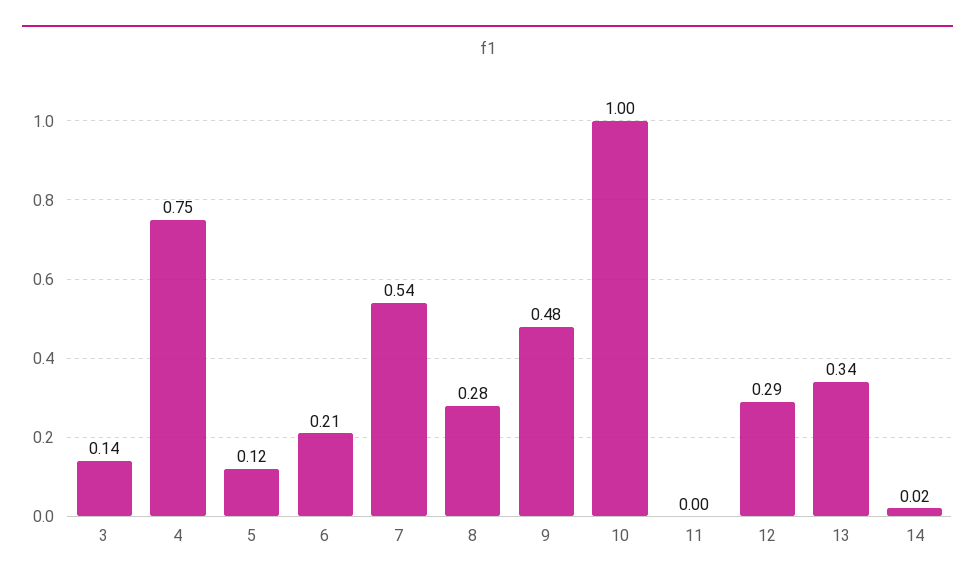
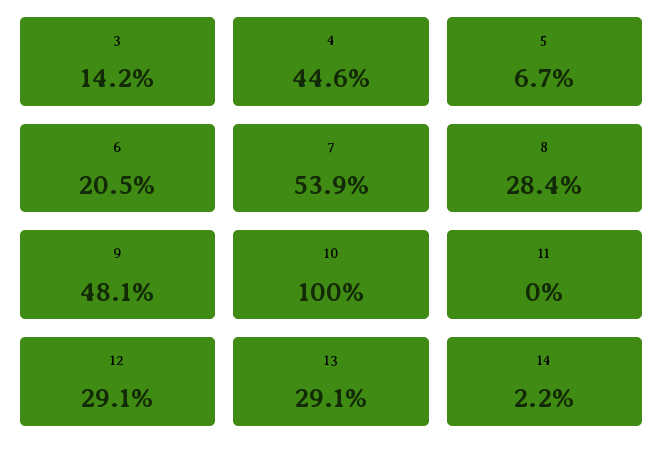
4: 0.75 -> 0.446
5: 0.12 -> 0.067
13: 0.34 -> 0.291

